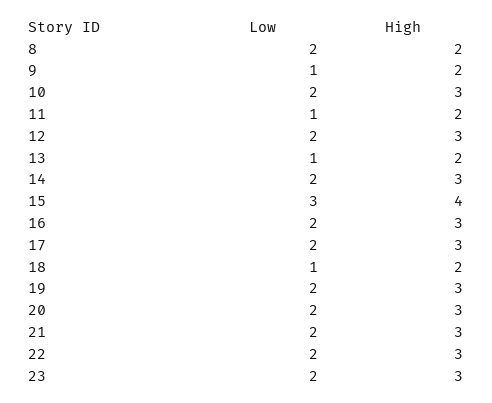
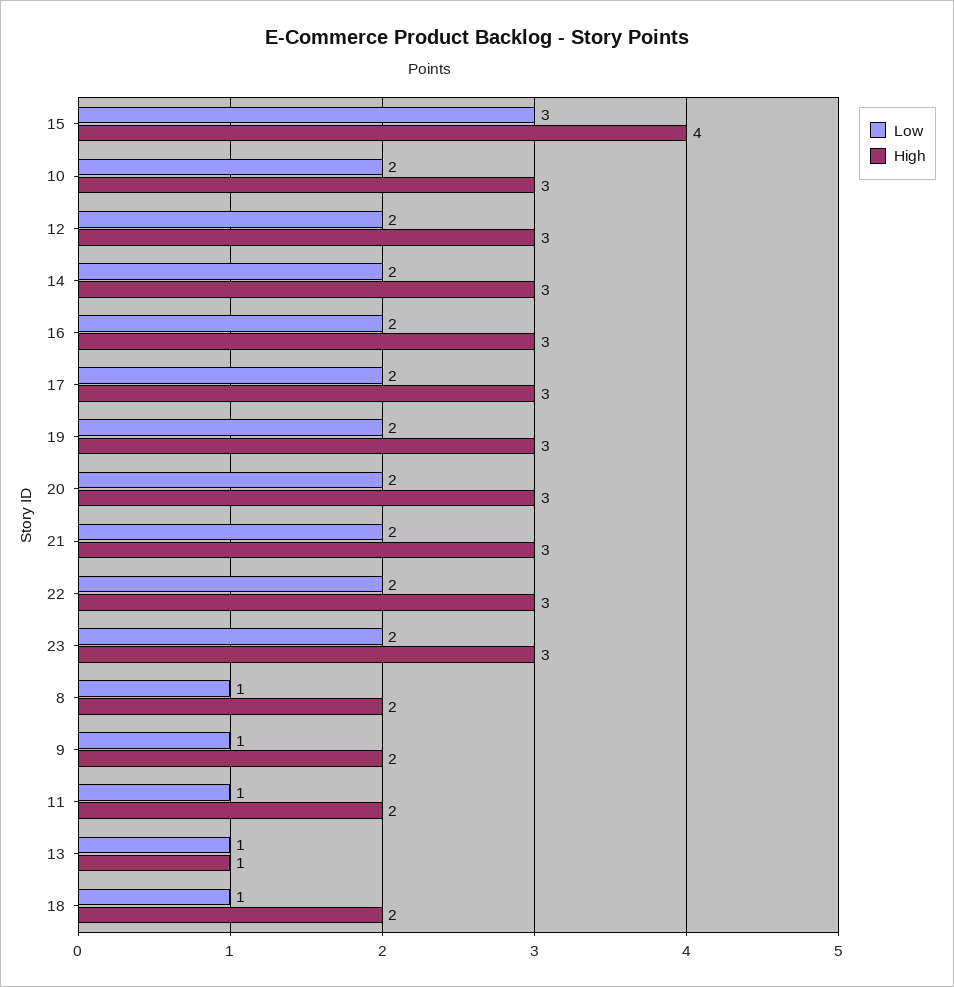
Low, 8: 2 -> 1
High, 13: 2 -> 1

